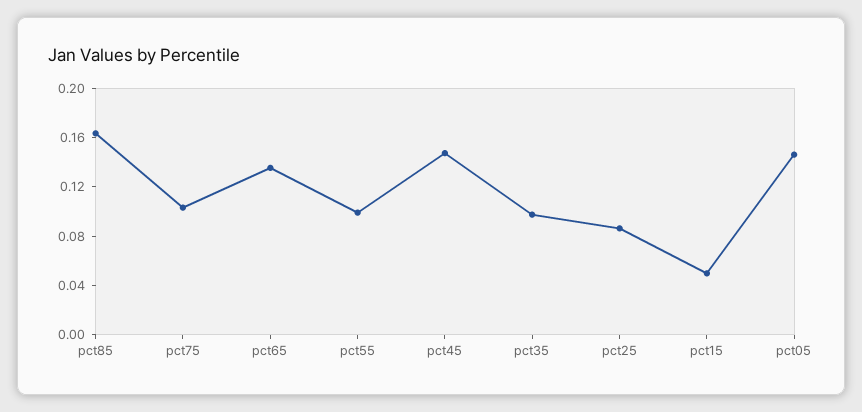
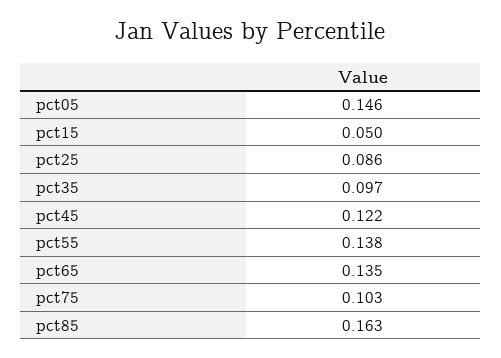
pct55: 0.1 -> 0.138
pct45: 0.15 -> 0.122

